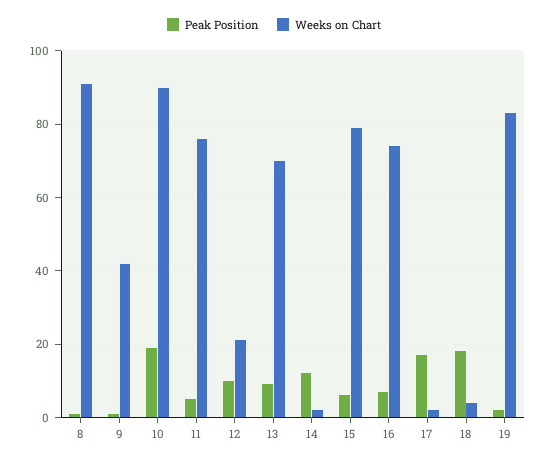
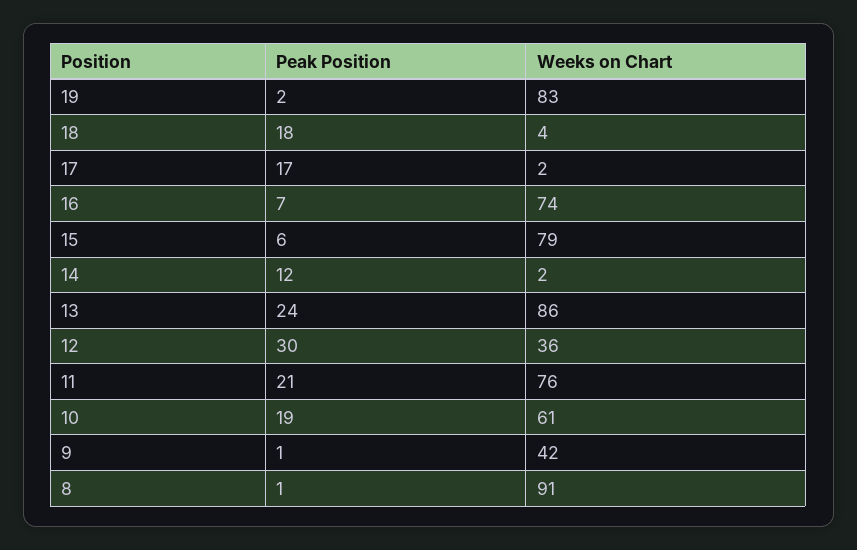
Weeks on Chart, 10: 90 -> 61
Peak Position, 11: 5 -> 21
Peak Position, 12: 10 -> 30
Weeks on Chart, 12: 20 -> 36
Peak Position, 13: 10 -> 24
Weeks on Chart, 13: 70 -> 86

